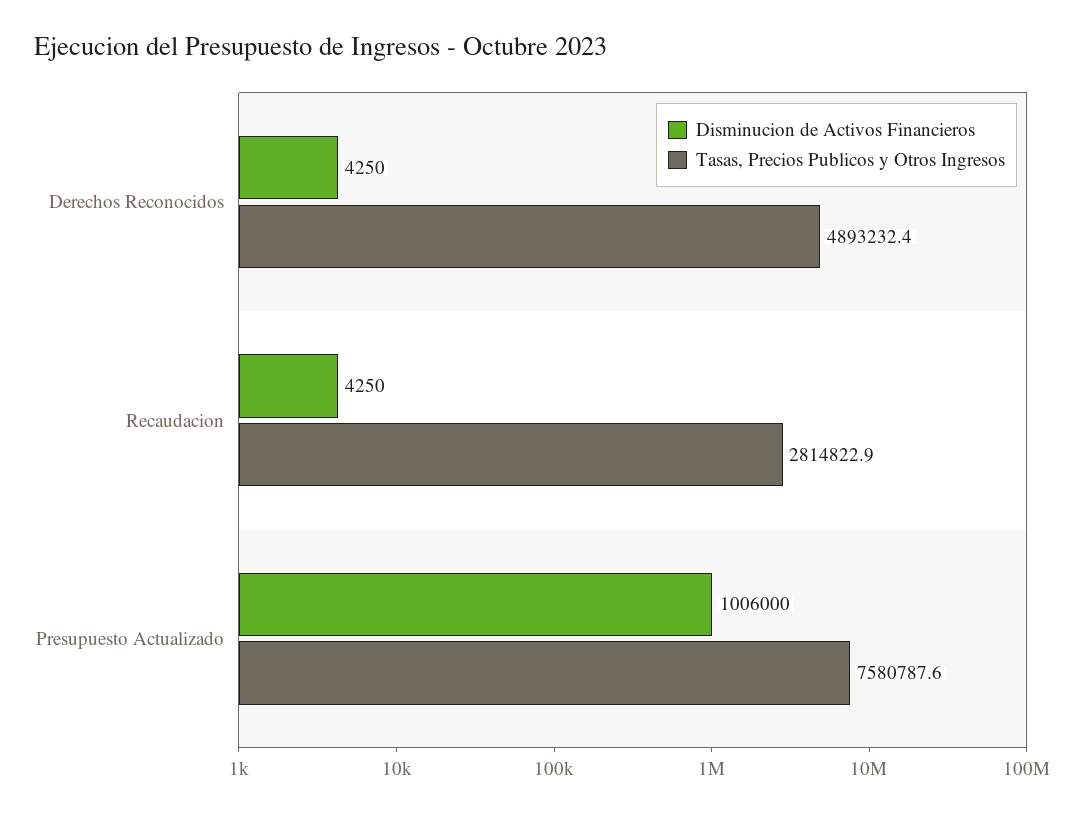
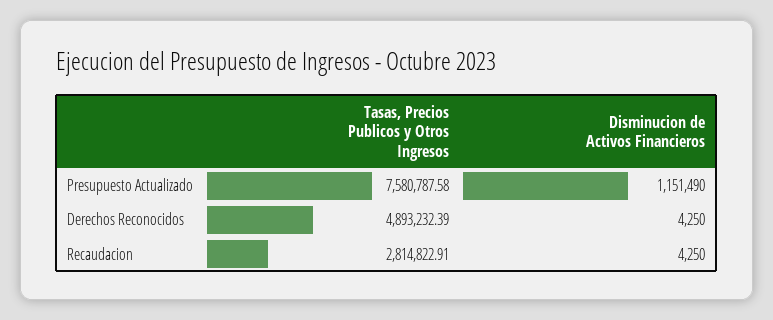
Disminucion de Activos Financieros, Presupuesto Actualizado: 1006000 -> 1151490

